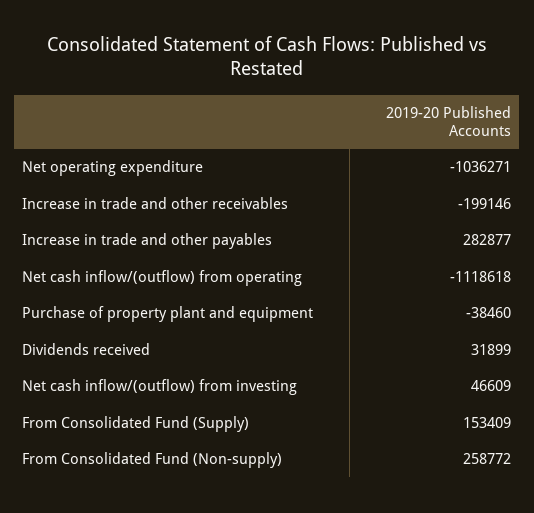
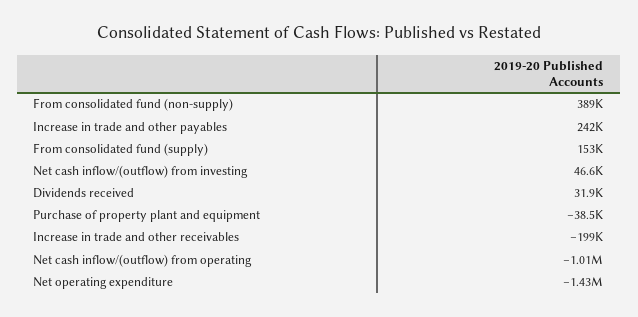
Net operating expenditure: -1036271 -> -1430000
Increase in trade and other payables: 282877 -> 242000
Net cash inflow/(outflow) from operating: -1118618 -> -1010000
From Consolidated Fund (Non-supply): 258772 -> 389000

